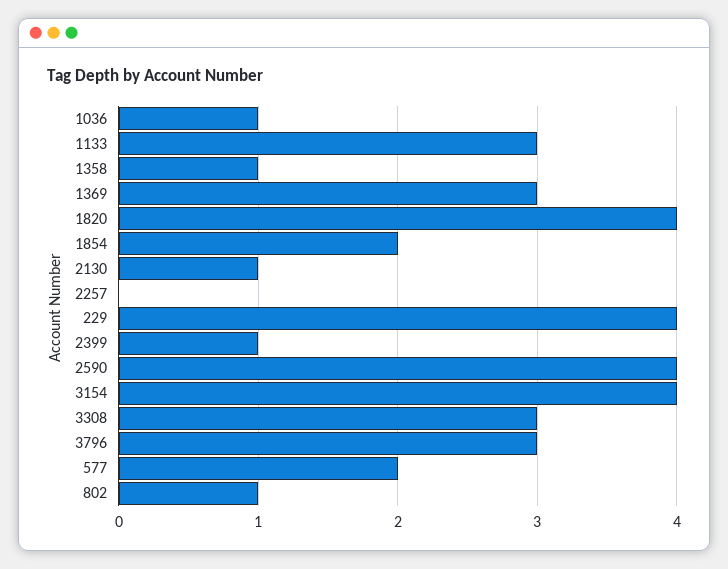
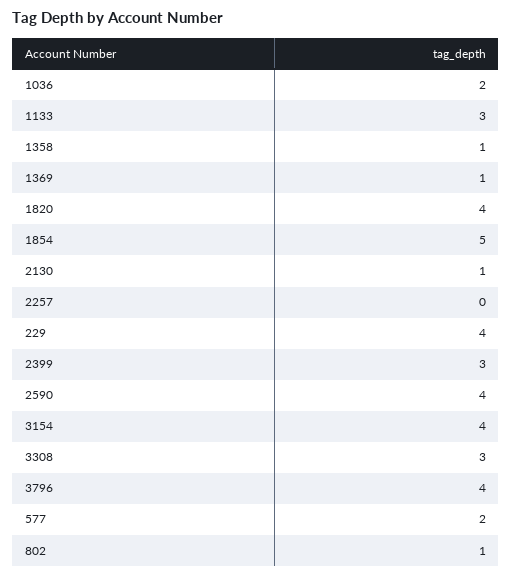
1036: 1 -> 2
1369: 3 -> 1
1854: 2 -> 5
2399: 1 -> 3
3796: 3 -> 4

